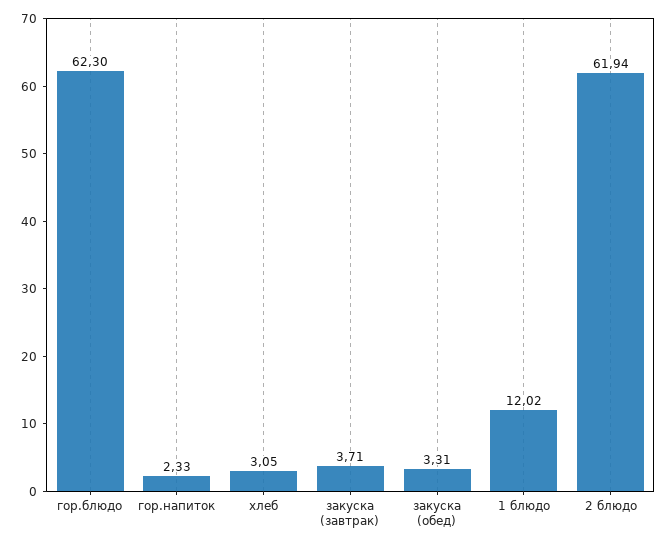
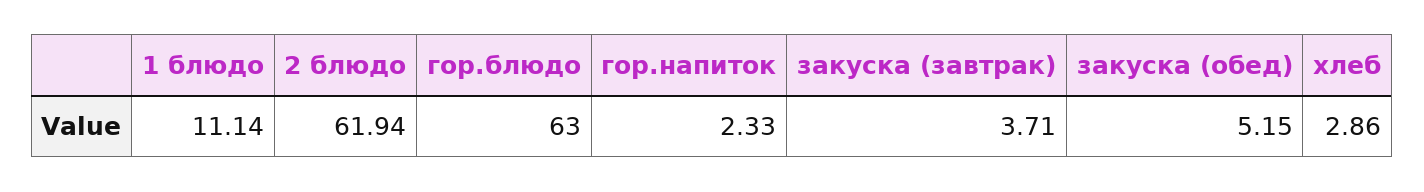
гор.блюдо: 62.3 -> 63
хлеб: 3.05 -> 2.86
закуска (обед): 3.31 -> 5.15
1 блюдо: 12.02 -> 11.14

